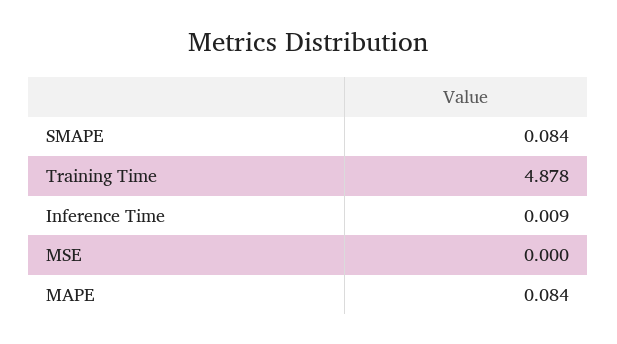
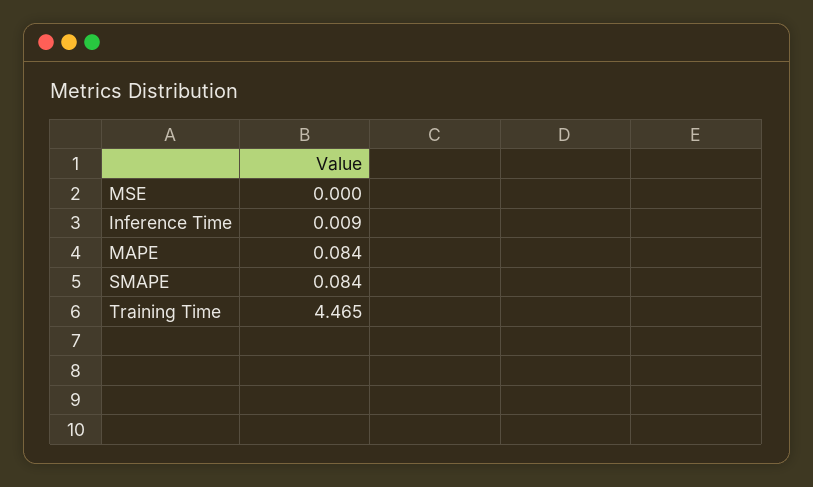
Training Time: 4.878 -> 4.465

